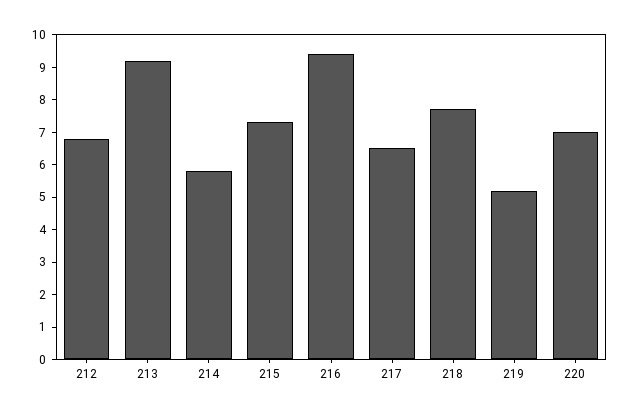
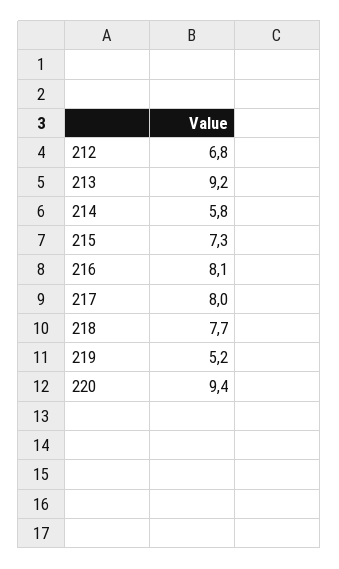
216: 9.5 -> 8.1
217: 6.5 -> 8
220: 7 -> 9.4

